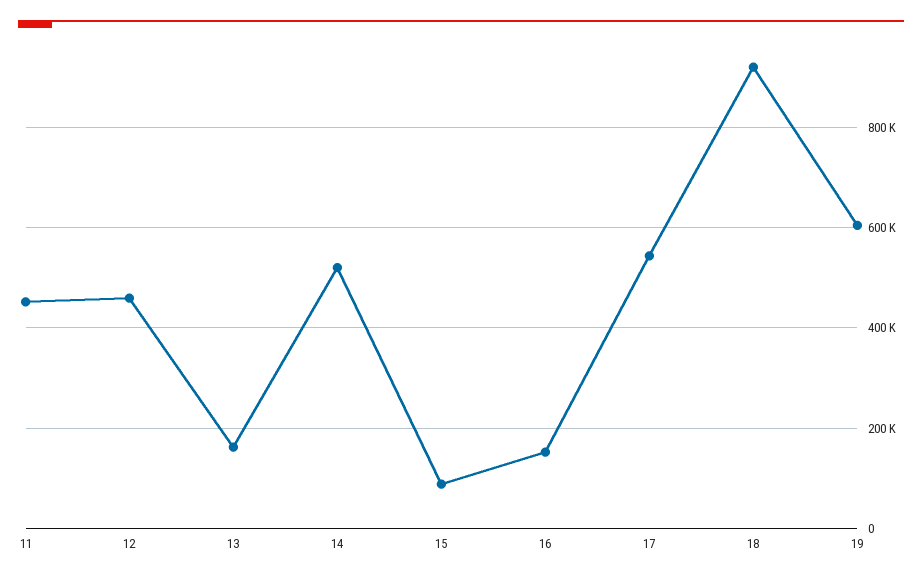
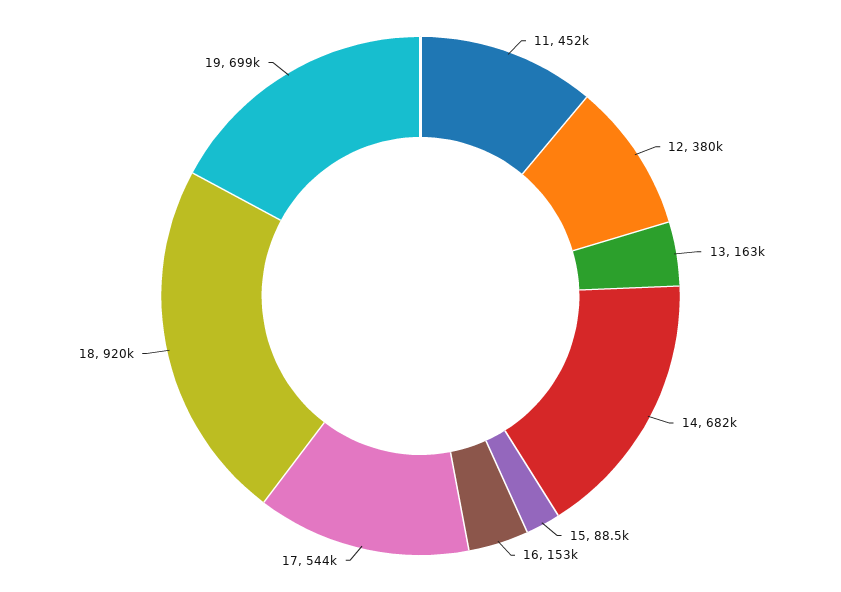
12: 460000 -> 380000
14: 520000 -> 682000
19: 600000 -> 699000

